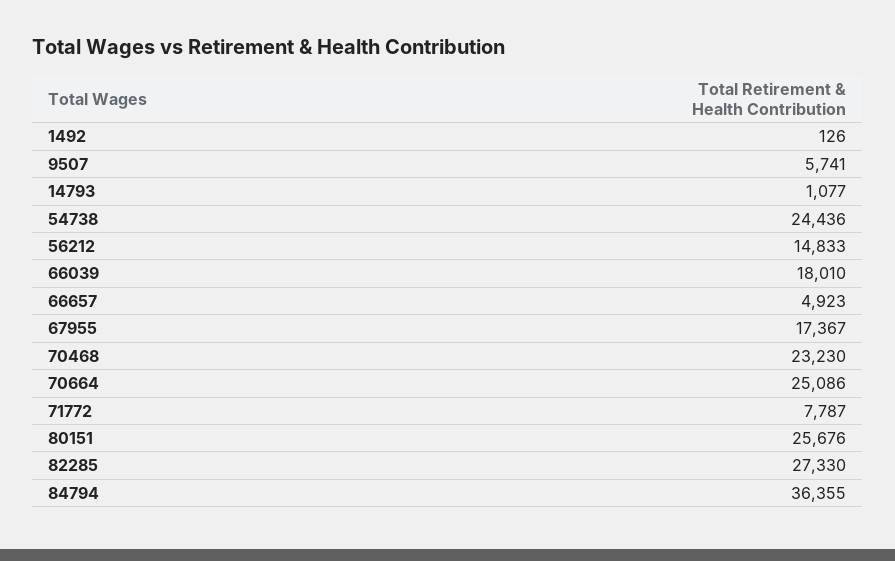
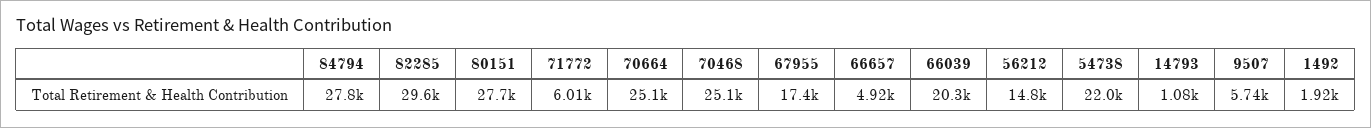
1492: 126 -> 1920
54738: 24436 -> 22000
66039: 18010 -> 20300
70468: 23230 -> 25100
71772: 7787 -> 6010
80151: 25676 -> 27700
82285: 27330 -> 29600
84794: 36355 -> 27800

